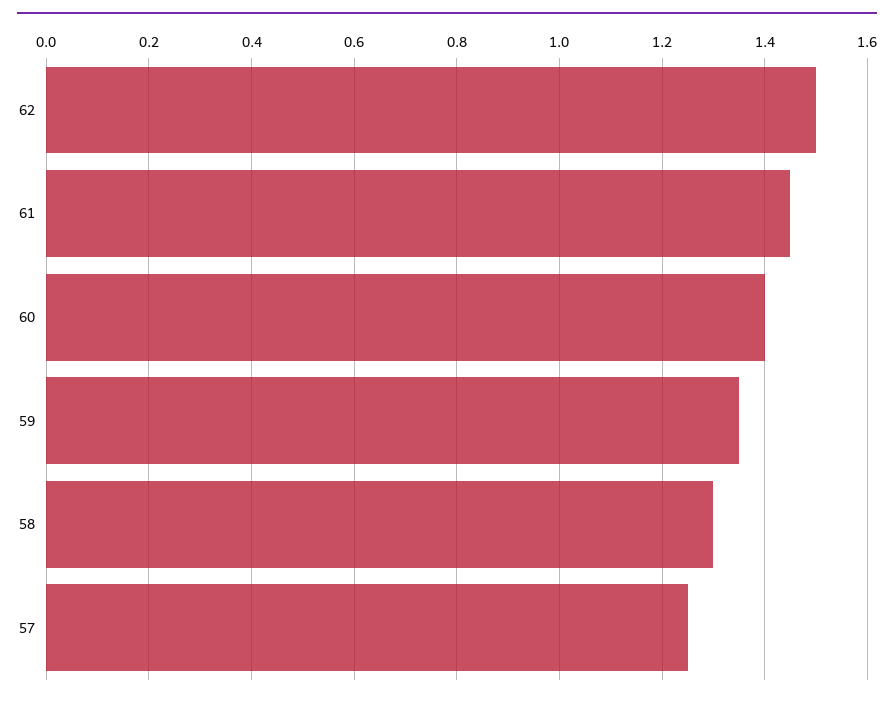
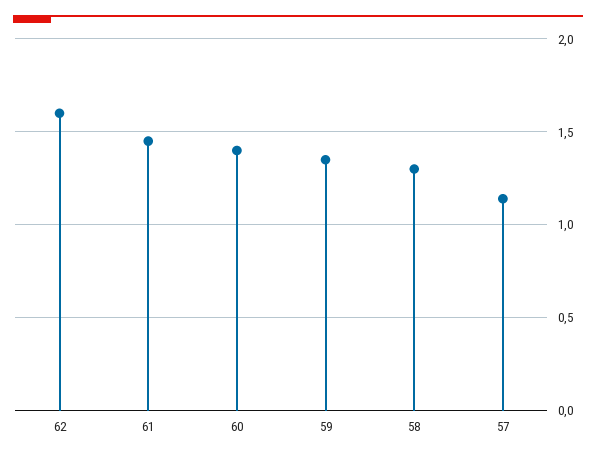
62: 1.5 -> 1.6
57: 1.25 -> 1.15

